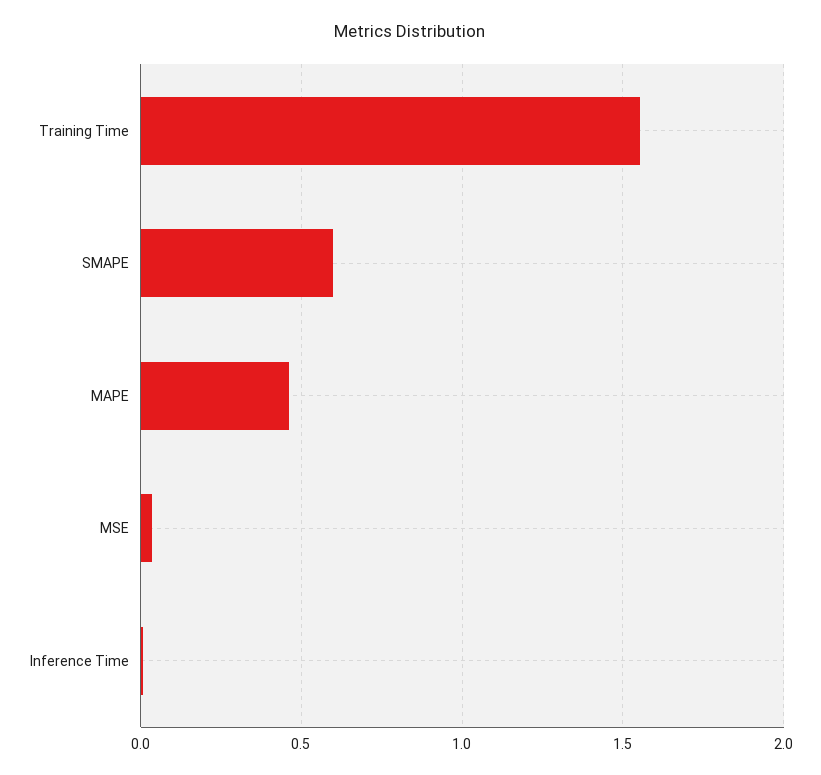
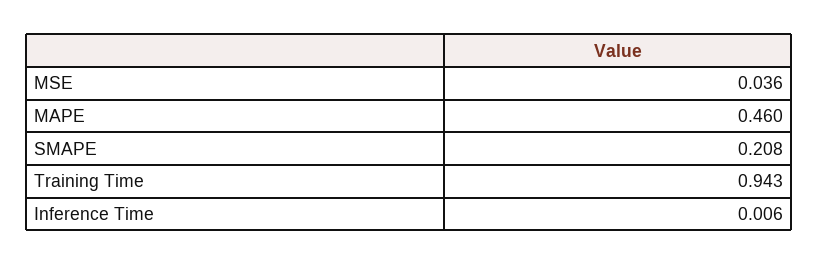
Training Time: 1.55 -> 0.943
SMAPE: 0.6 -> 0.208

